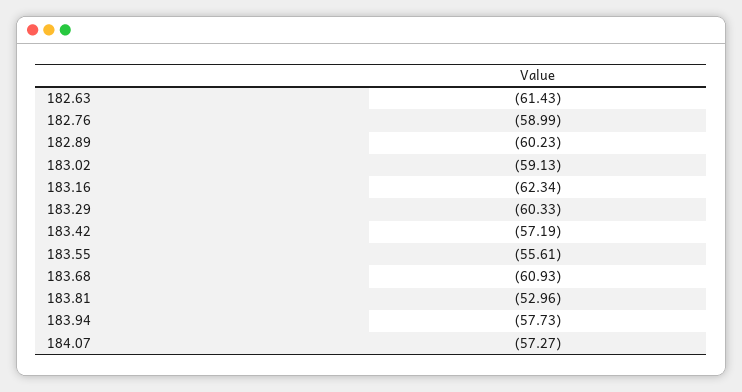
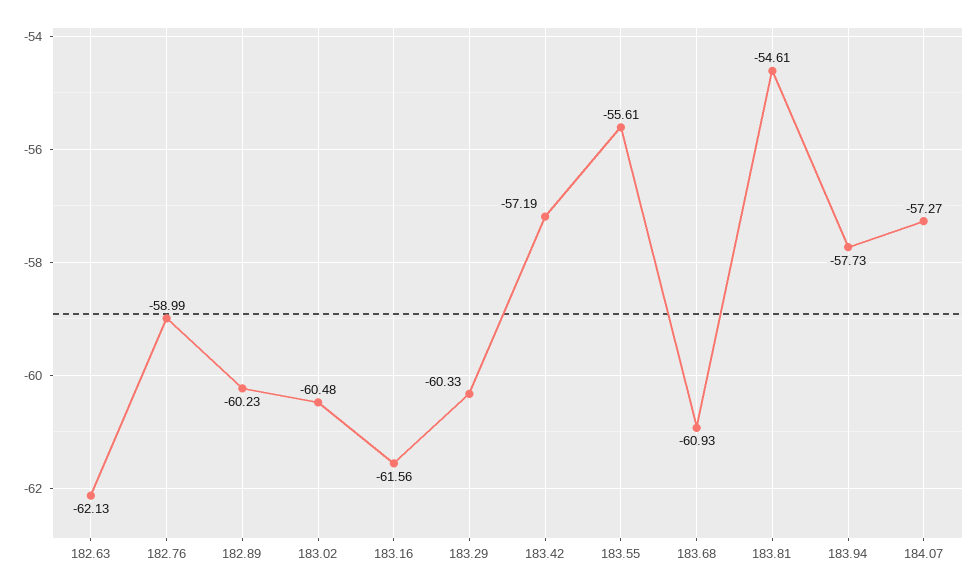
182.63: -61.43 -> -62.13
183.02: -59.13 -> -60.48
183.16: -62.34 -> -61.56
183.81: -52.96 -> -54.61

